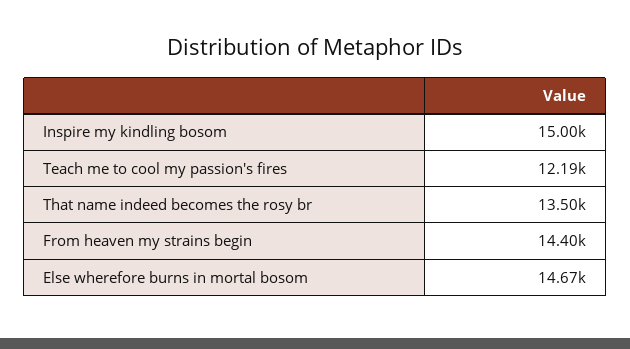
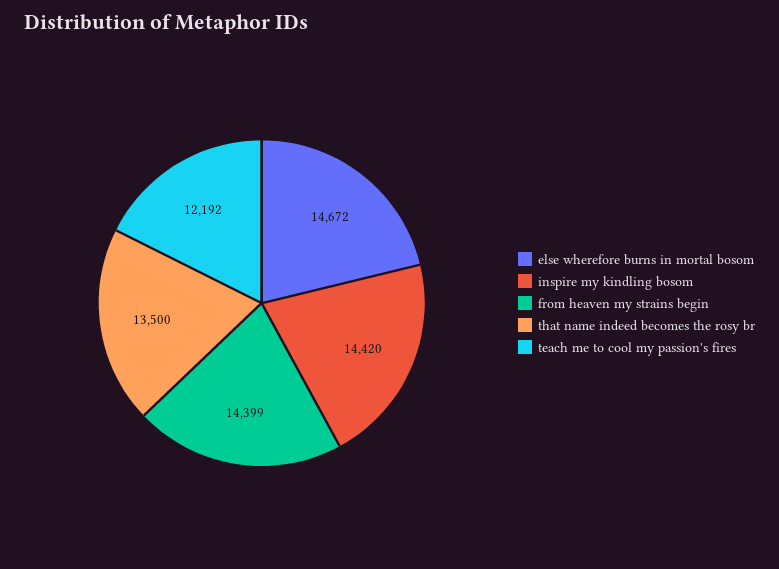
Inspire my kindling bosom: 15000 -> 14420

